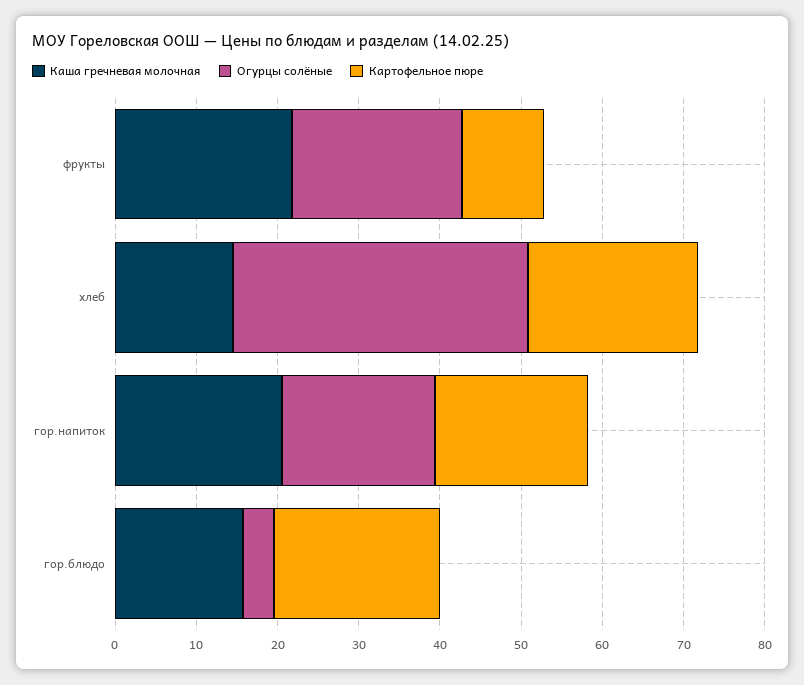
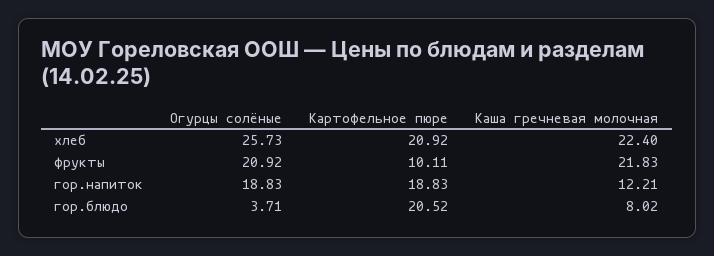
Каша гречневая молочная, хлеб: 14 -> 22.4
Огурцы солёные, хлеб: 36 -> 25.73
Каша гречневая молочная, гор.напиток: 20 -> 12.21
Каша гречневая молочная, гор.блюдо: 16 -> 8.02

